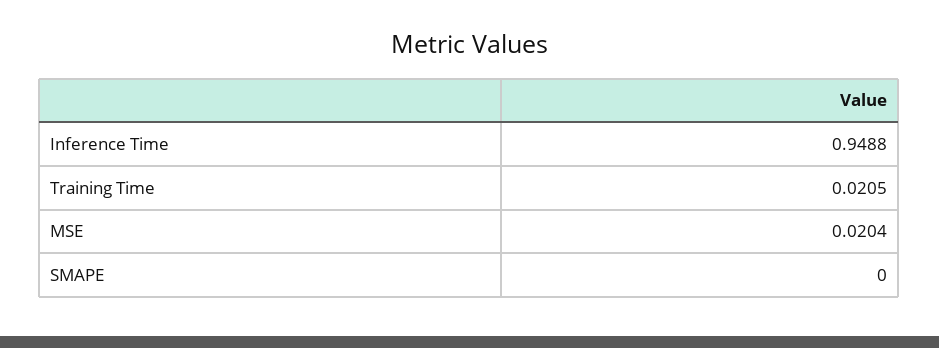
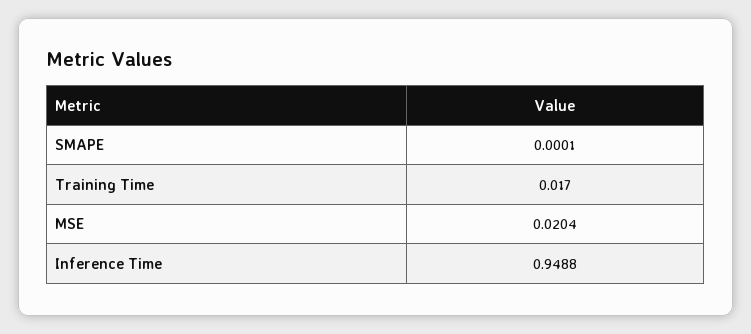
Training Time: 0.0205 -> 0.017
SMAPE: 0 -> 0.0001

